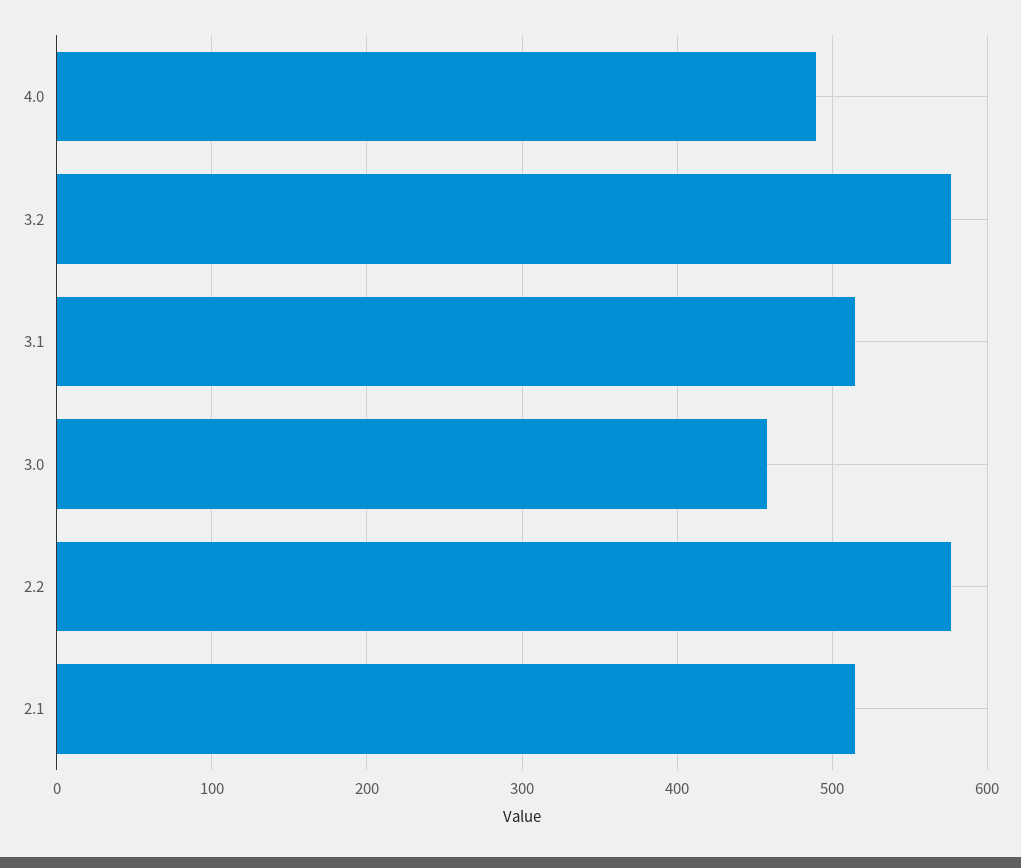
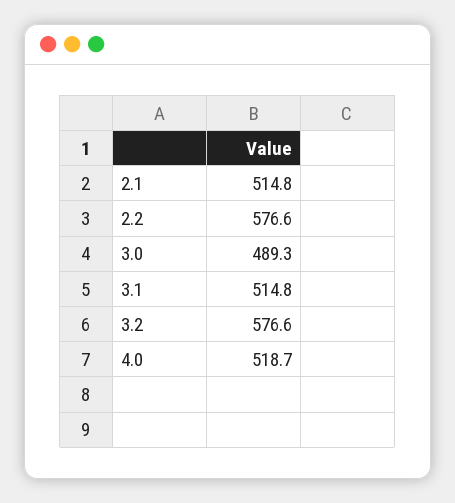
4.0: 490 -> 518.7
3.0: 460 -> 489.3

